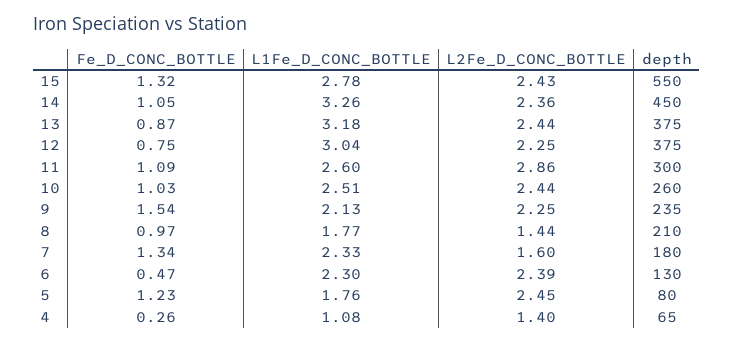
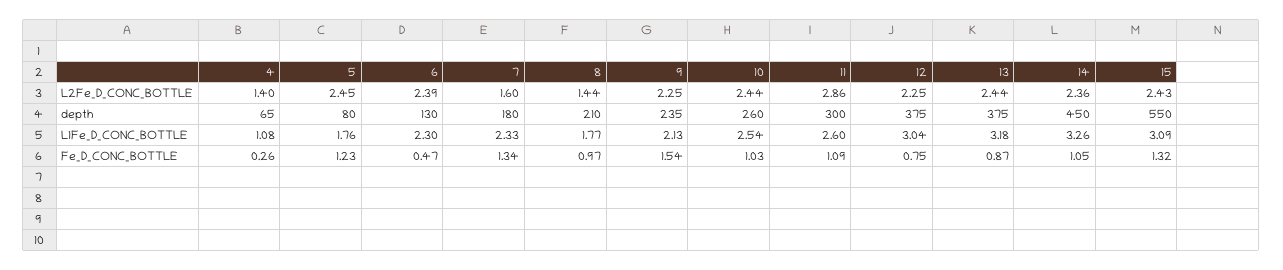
L1Fe_D_CONC_BOTTLE, 15: 2.78 -> 3.09
L1Fe_D_CONC_BOTTLE, 10: 2.51 -> 2.54

